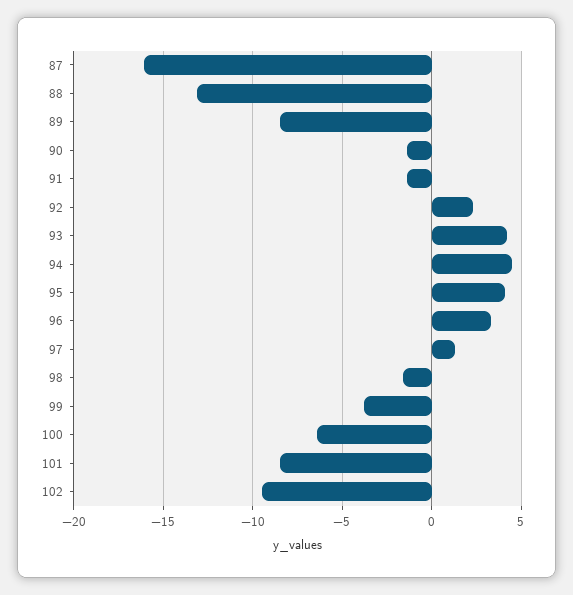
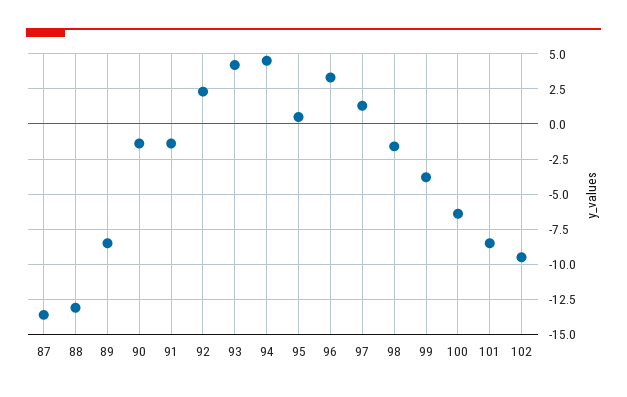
87: -16 -> -13.5
95: 4 -> 0.5

